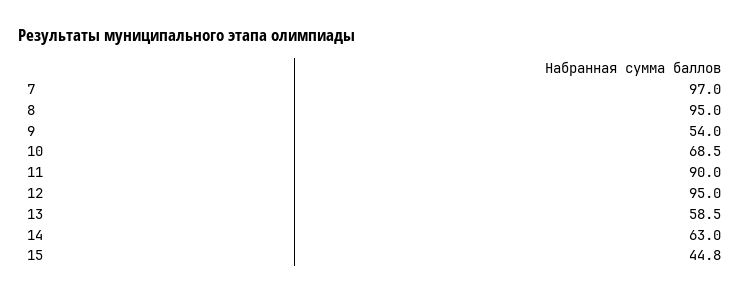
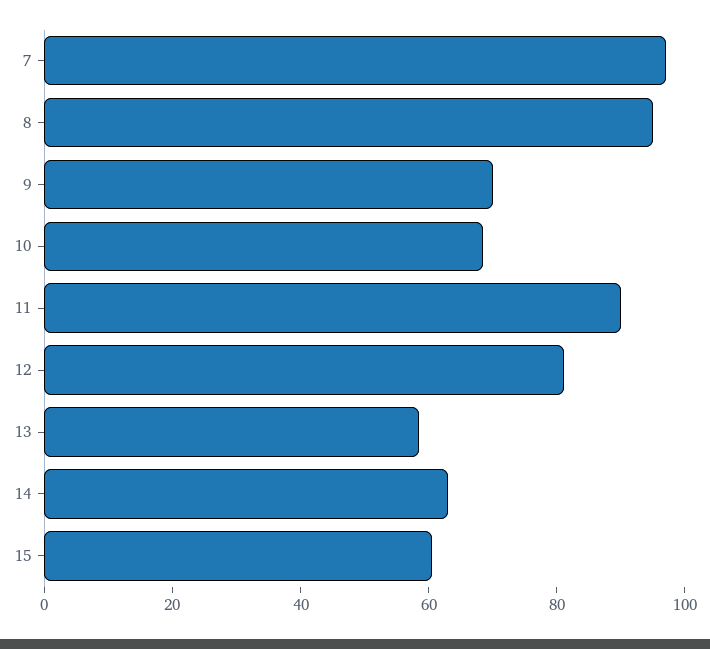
9: 54 -> 70
12: 95 -> 80
15: 44.8 -> 60

